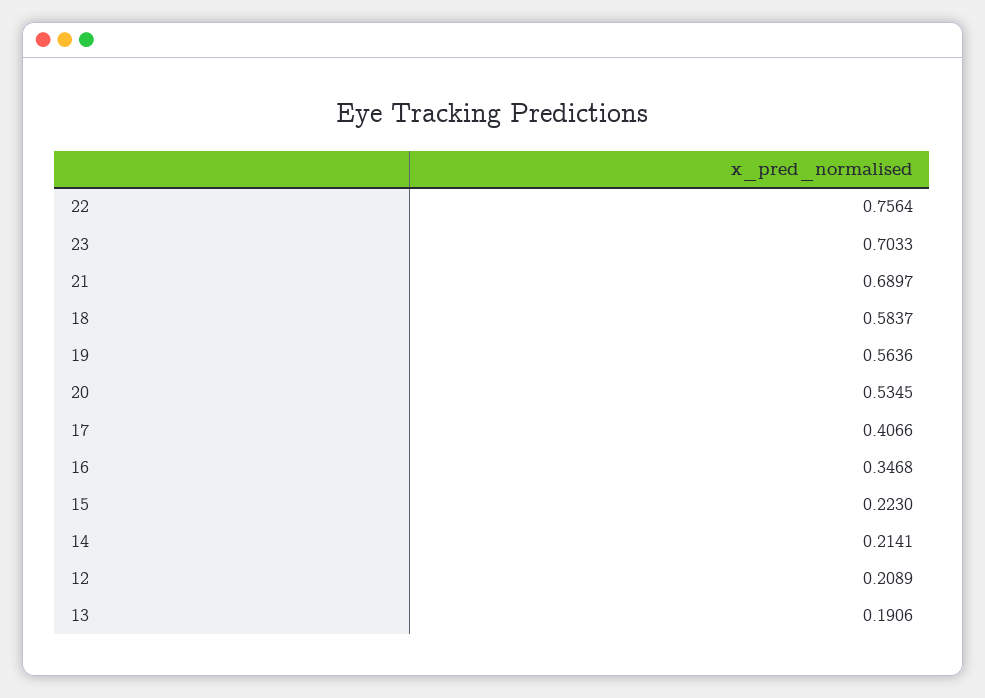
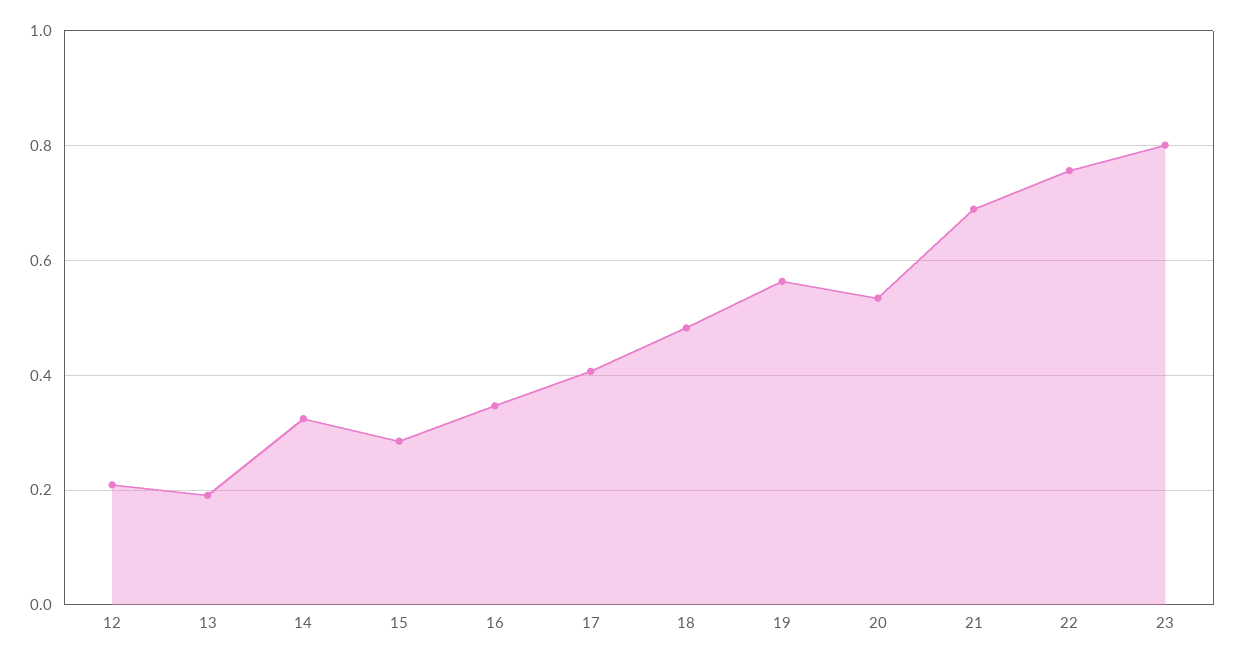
23: 0.7033 -> 0.8
18: 0.5837 -> 0.48
15: 0.223 -> 0.28
14: 0.2141 -> 0.32

